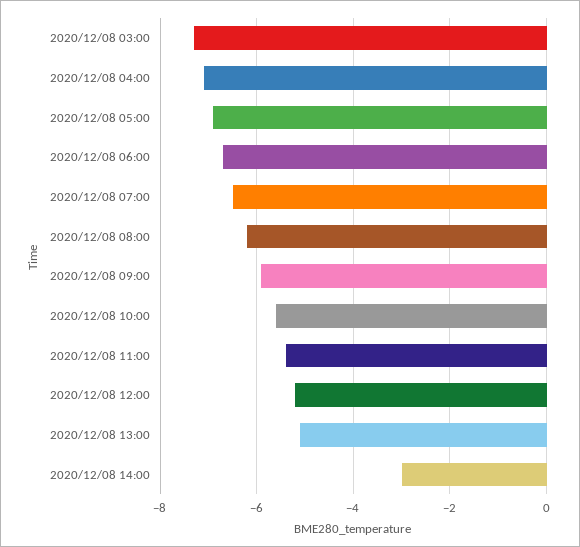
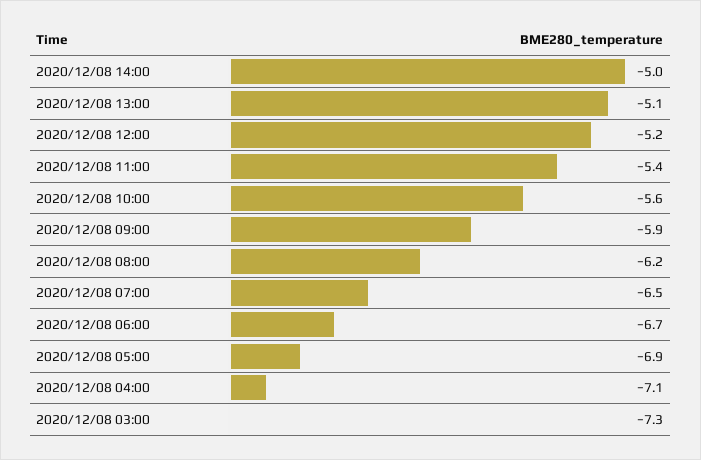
2020/12/08 14:00: -3 -> -5

